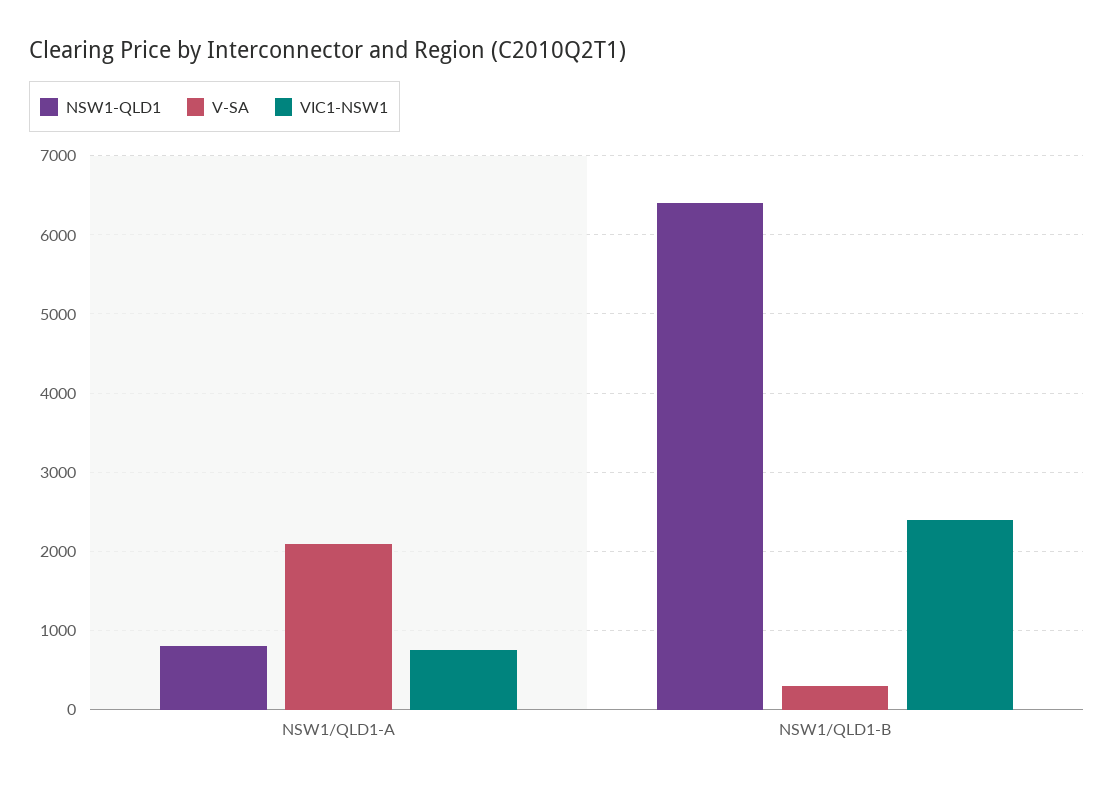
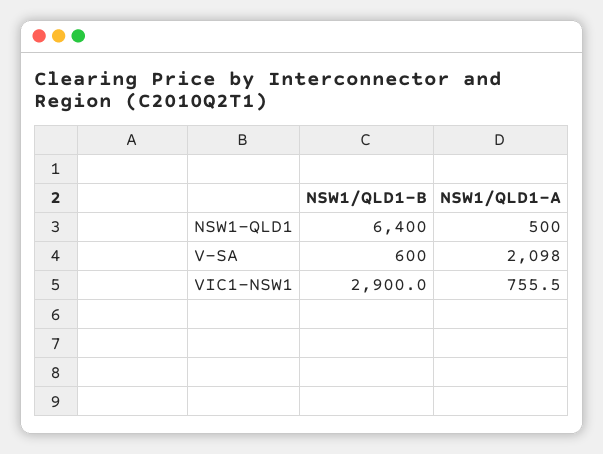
NSW1-QLD1, NSW1/QLD1-A: 800 -> 500
V-SA, NSW1/QLD1-B: 300 -> 600
VIC1-NSW1, NSW1/QLD1-B: 2400 -> 2900

